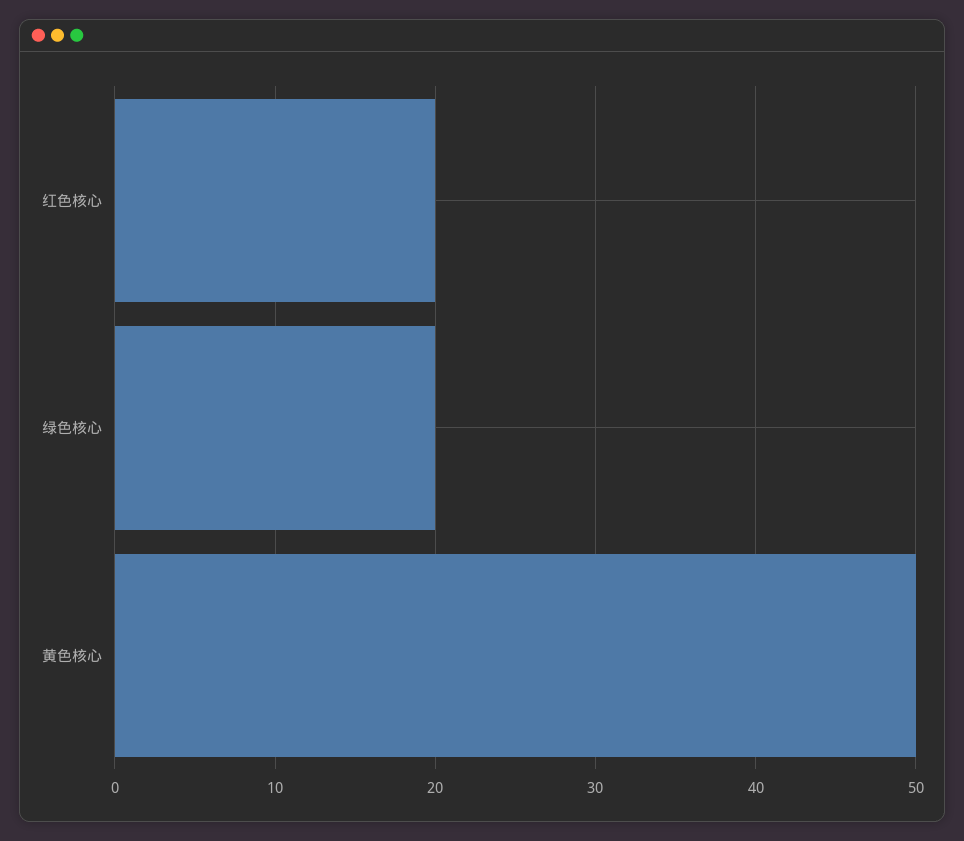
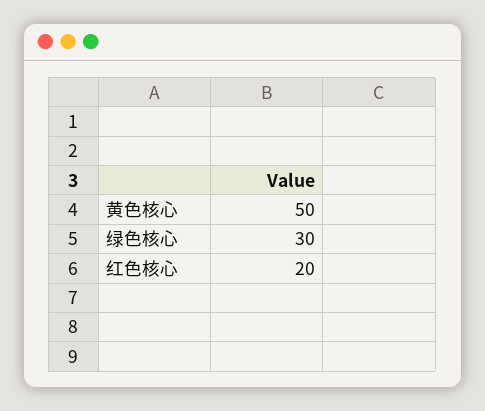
绿色核心: 20 -> 30

